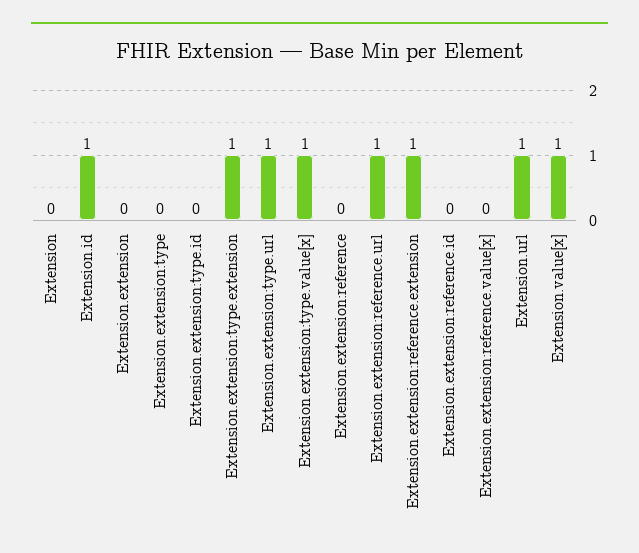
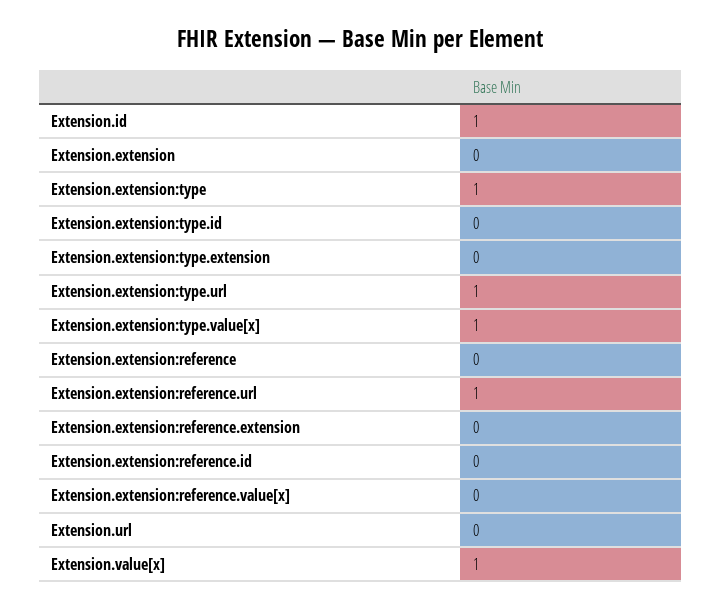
Extension: 0 -> none
Extension.extension:type: 0 -> 1
Extension.extension:type.extension: 1 -> 0
Extension.extension:reference.extension: 1 -> 0
Extension.url: 1 -> 0

